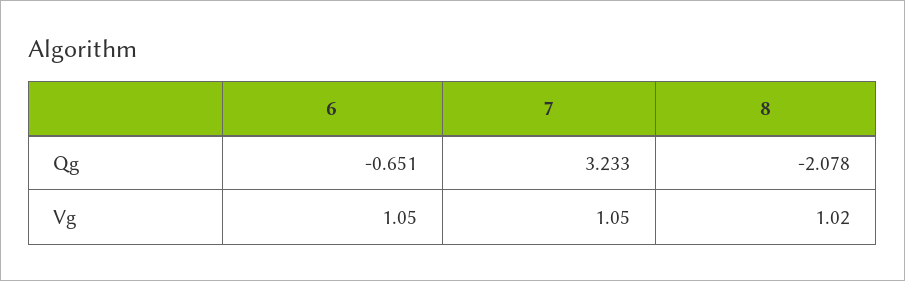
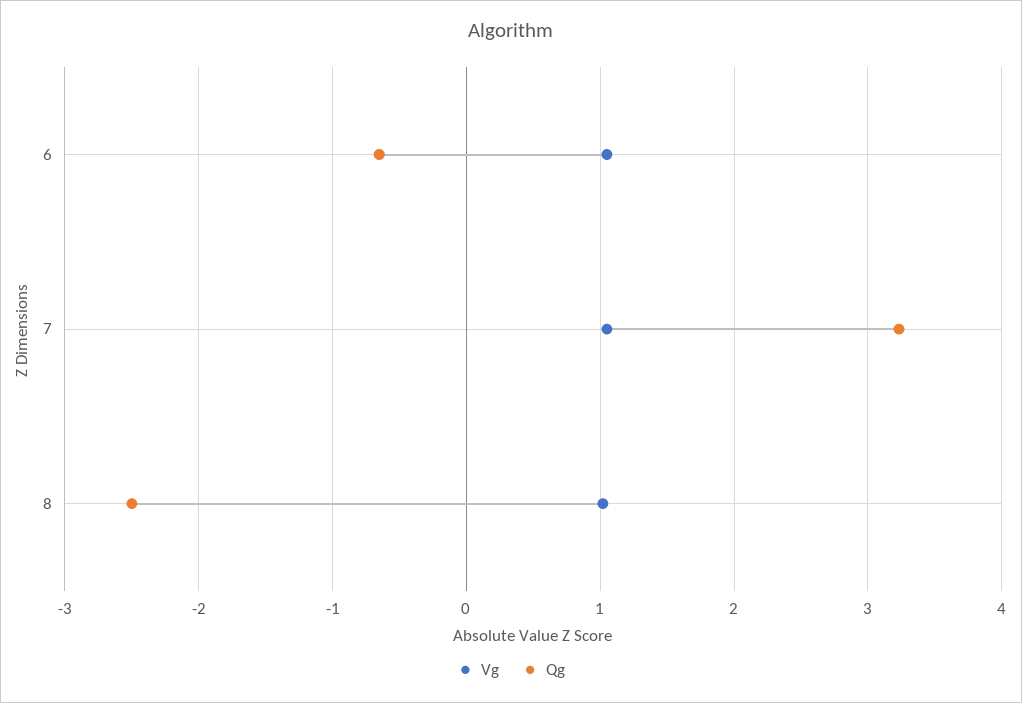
Qg, 8: -2.078 -> -2.5

